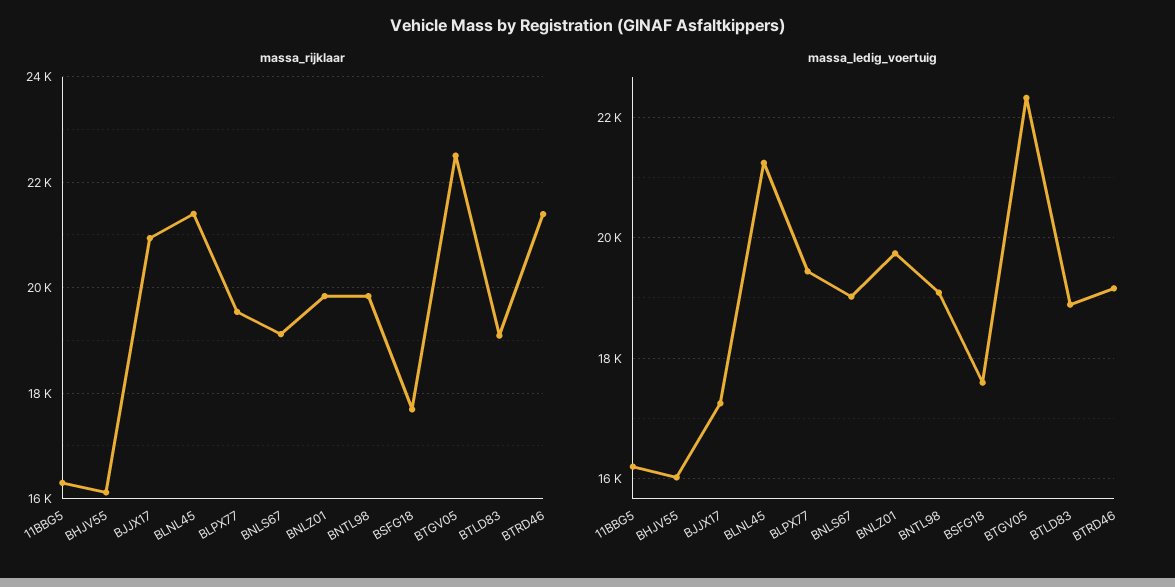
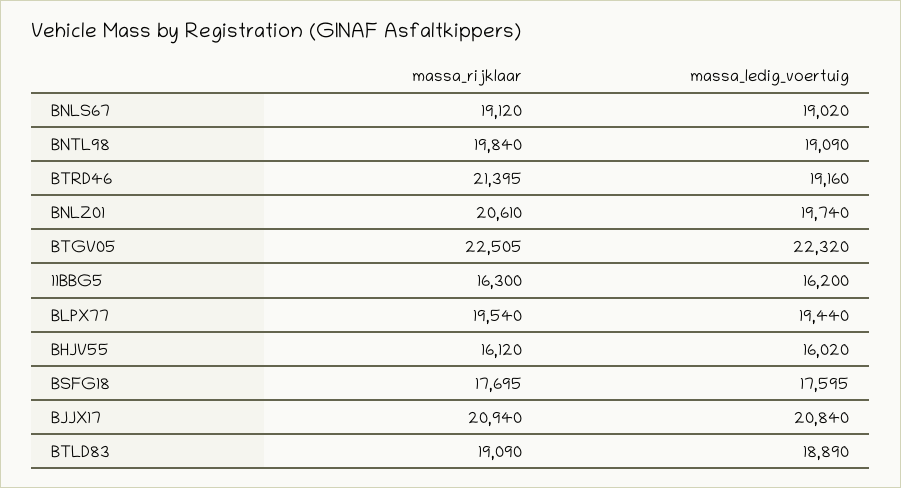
massa_rijklaar, BLNL45: 21400 -> none
massa_rijklaar, BNLZ01: 19800 -> 20610
massa_ledig_voertuig, BJJX17: 17200 -> 20840
massa_ledig_voertuig, BLNL45: 21200 -> none

